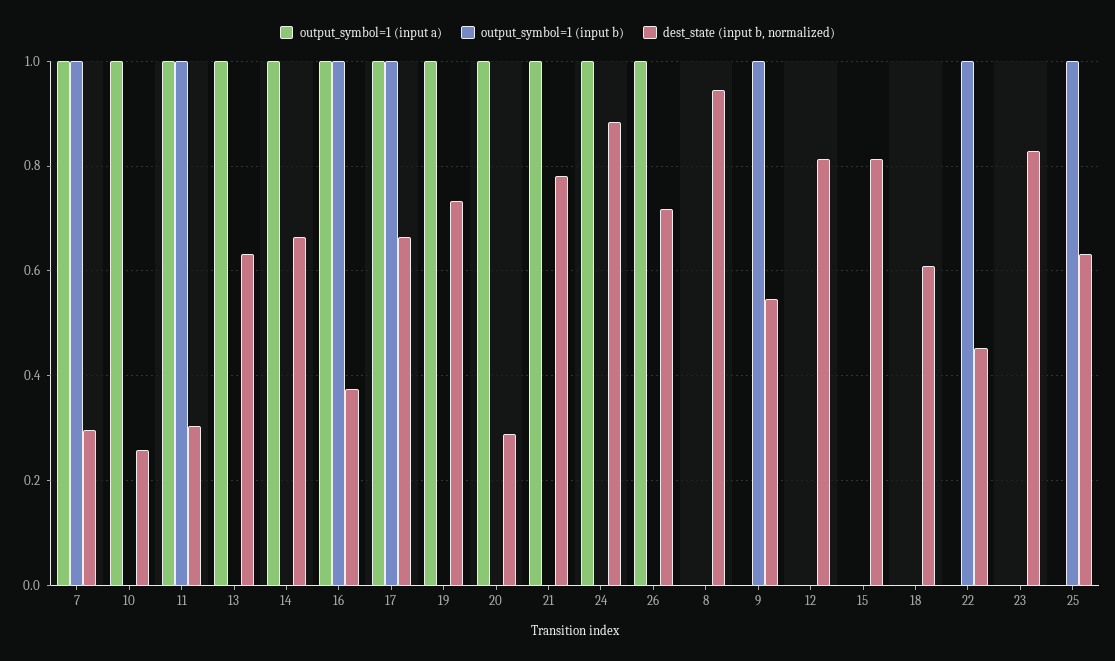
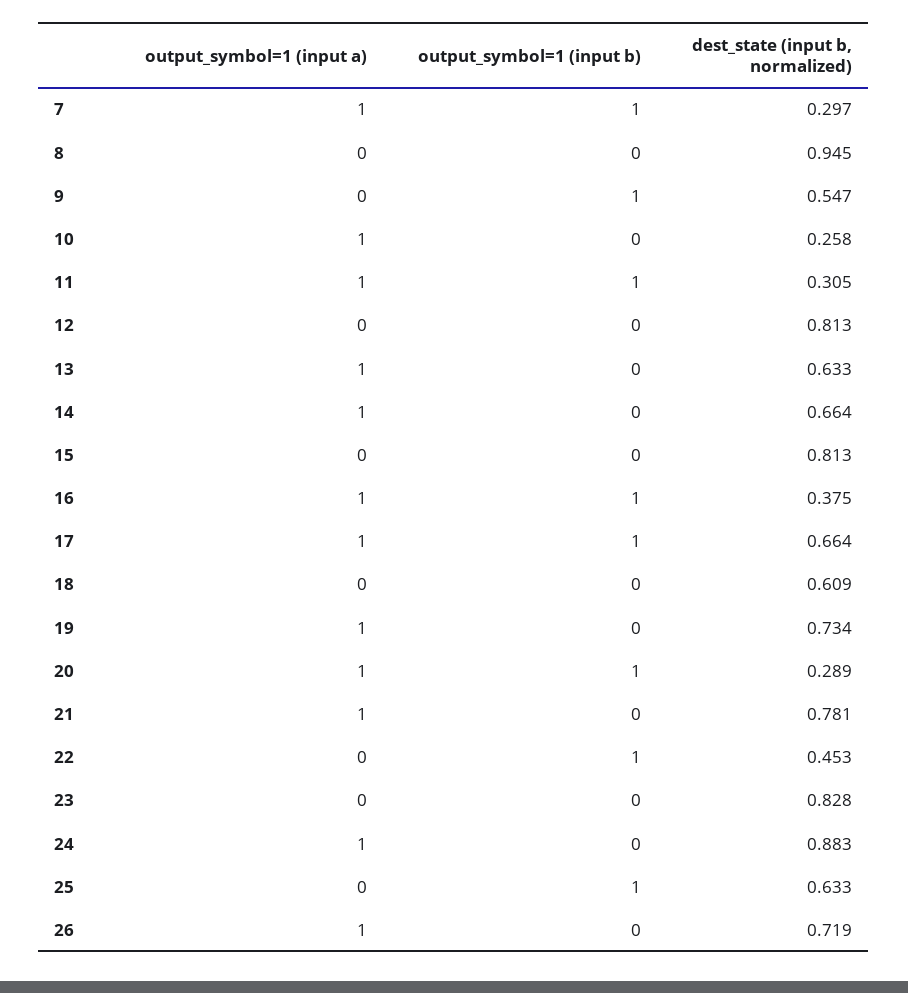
output_symbol=1 (input b), 20: 0 -> 1

